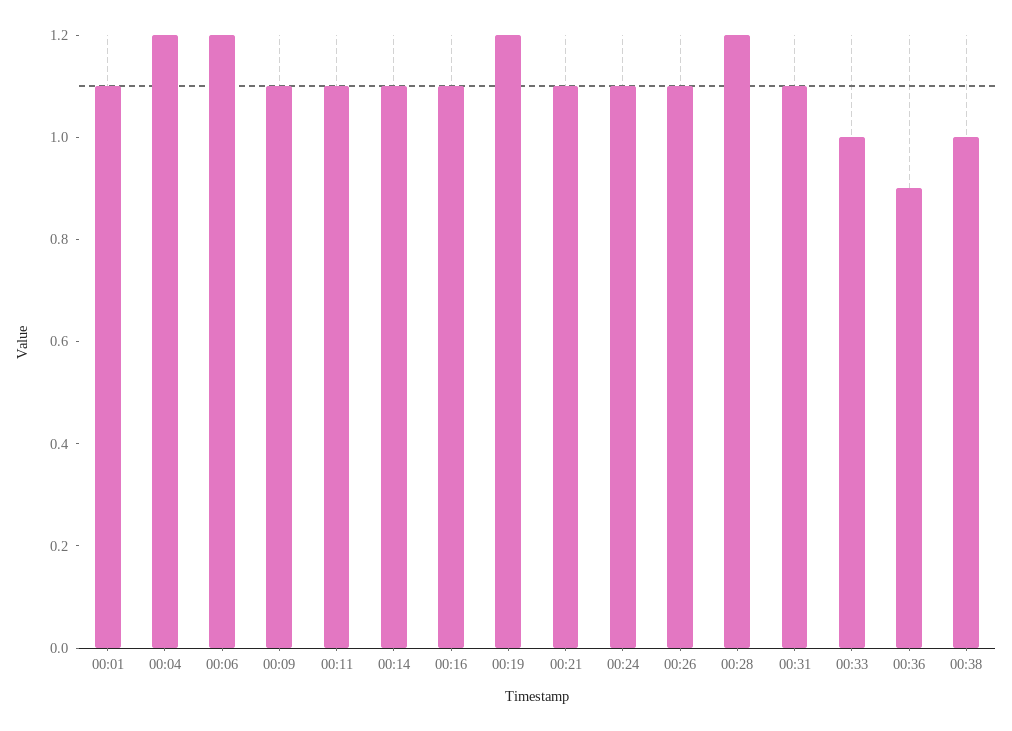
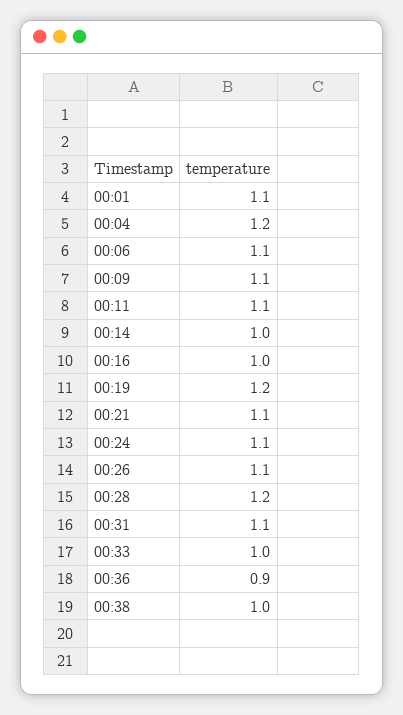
00:06: 1.2 -> 1.1
00:14: 1.1 -> 1
00:16: 1.1 -> 1

